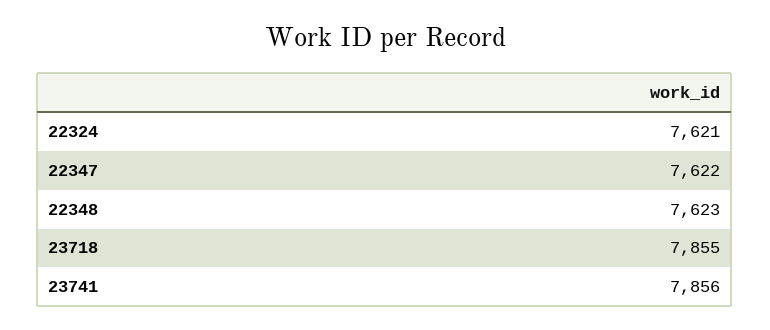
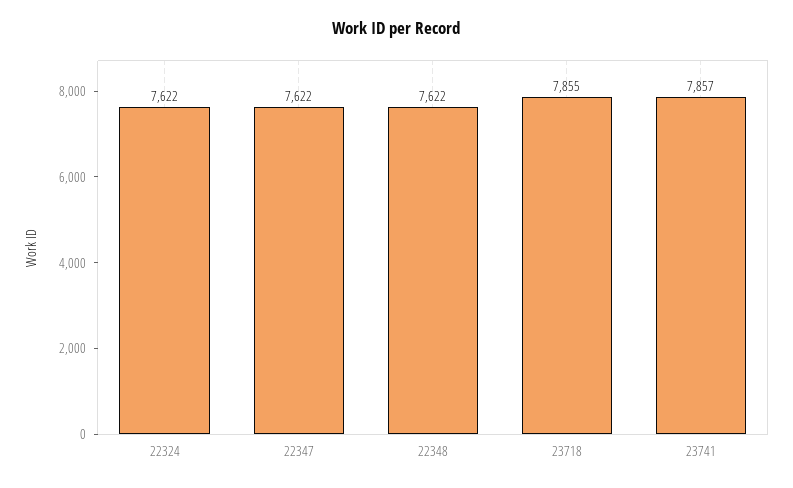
22324: 7621 -> 7622
22348: 7623 -> 7622
23741: 7856 -> 7857

